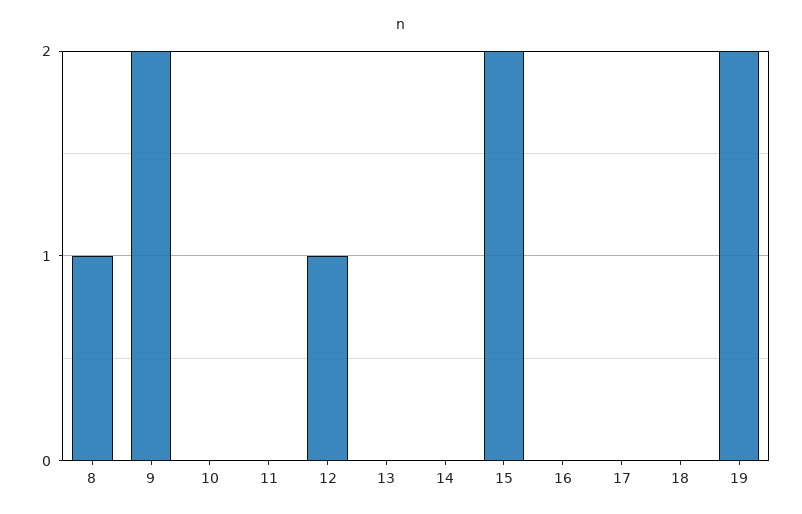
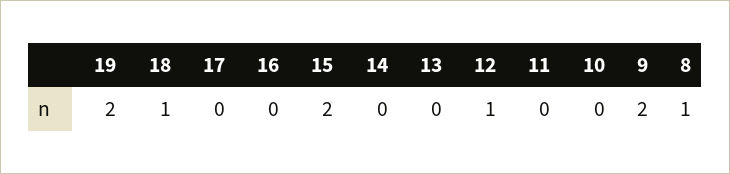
18: 0 -> 1

